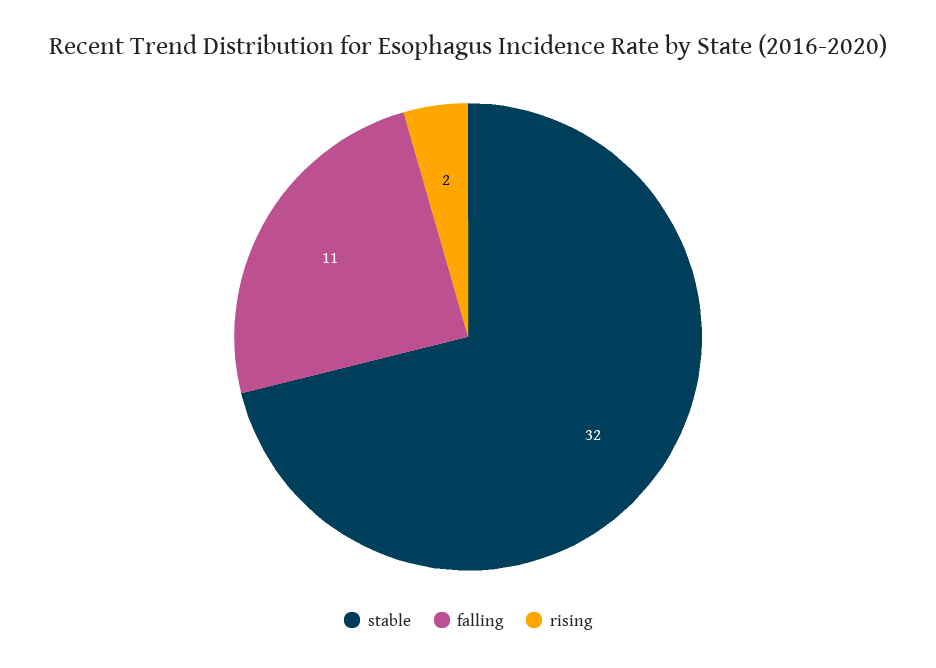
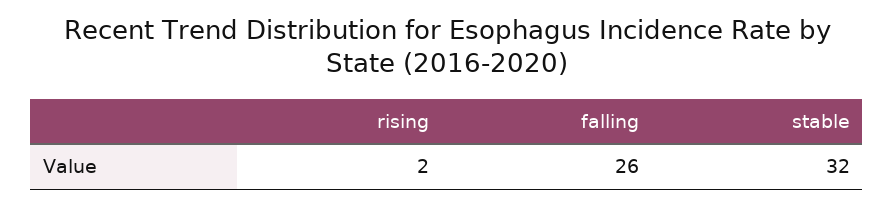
falling: 11 -> 26

